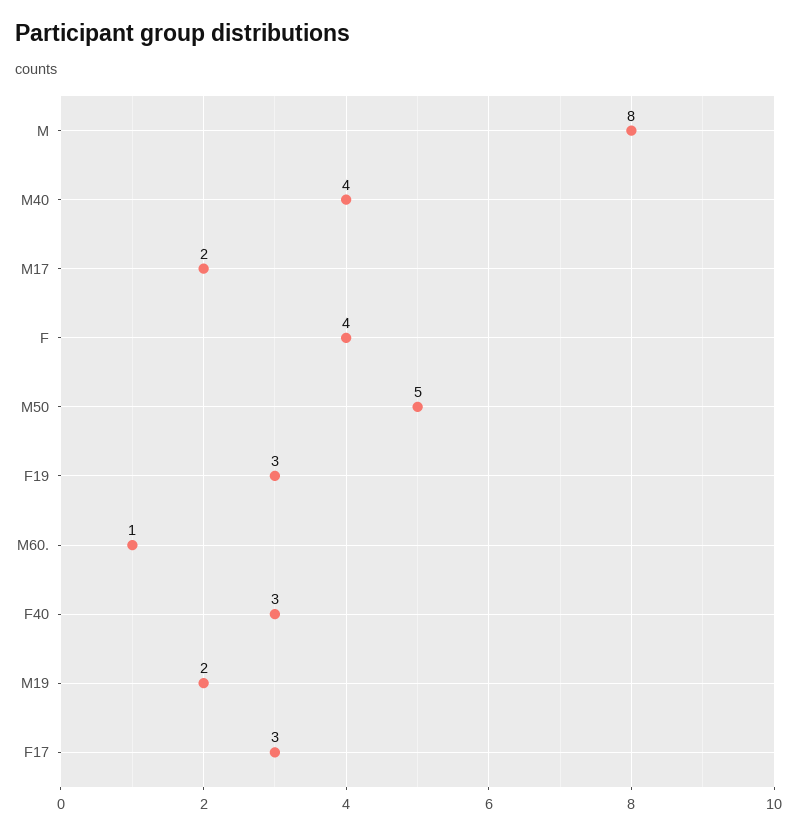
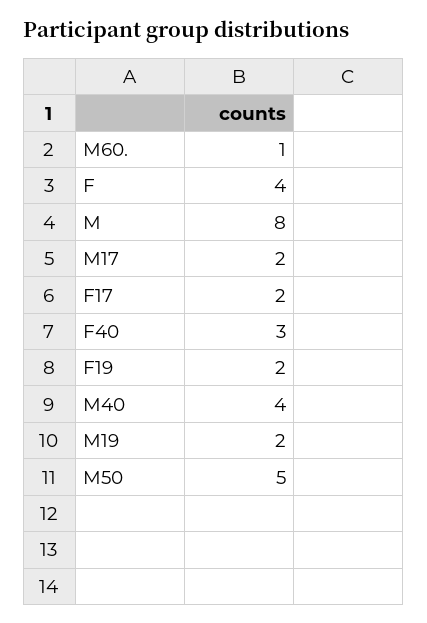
F19: 3 -> 2
F17: 3 -> 2

